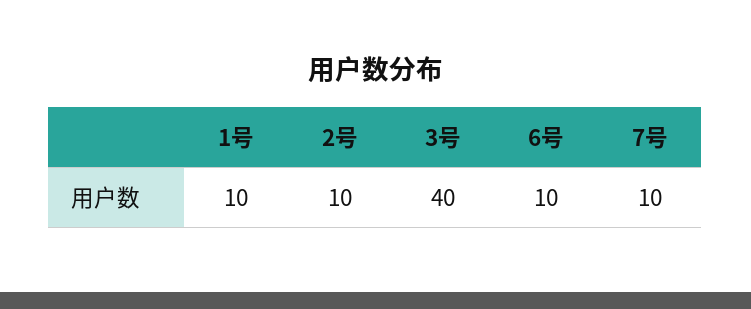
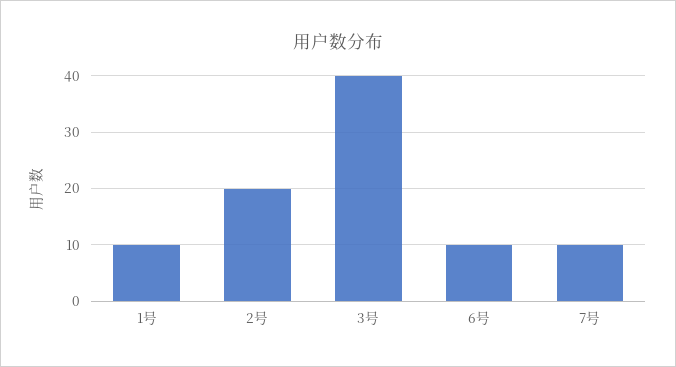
2号: 10 -> 20

